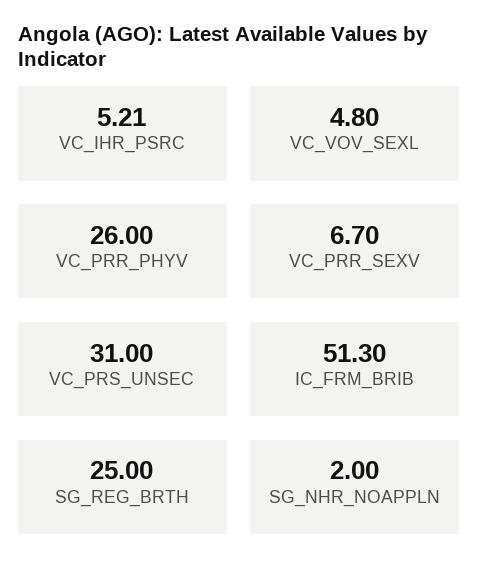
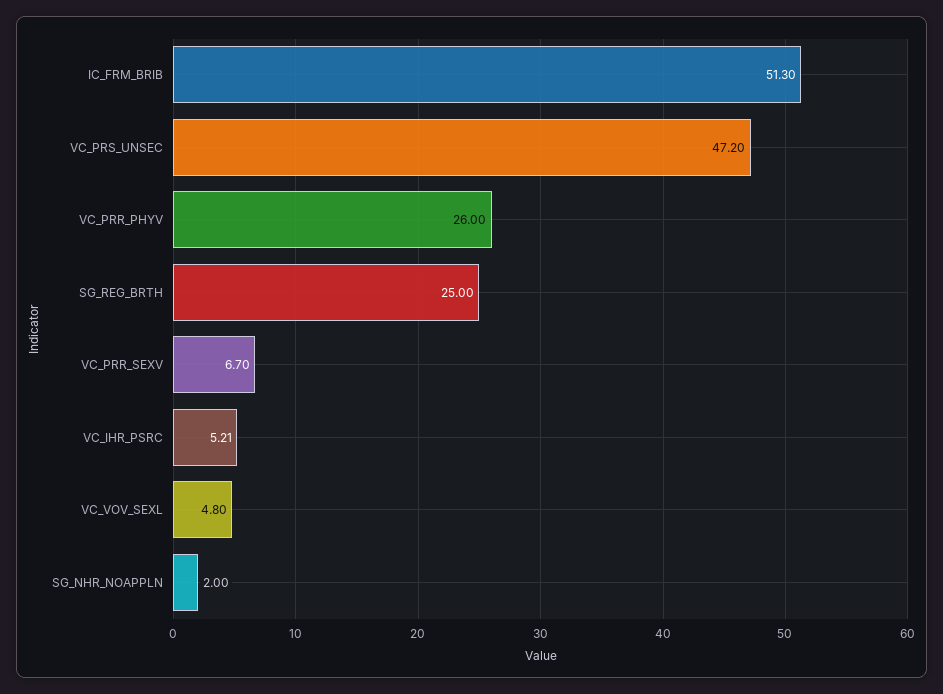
VC_PRS_UNSEC: 31 -> 47.2

